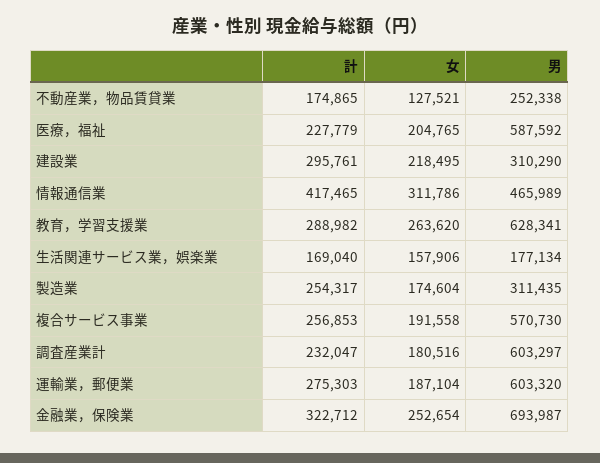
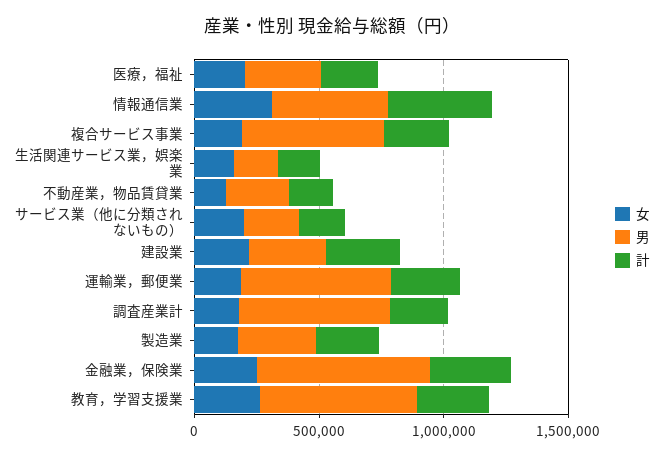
男, 医療，福祉: 587592 -> 300000
女, サービス業（他に分類されないもの）: none -> 200000
男, サービス業（他に分類されないもの）: none -> 200000
計, サービス業（他に分類されないもの）: none -> 200000

